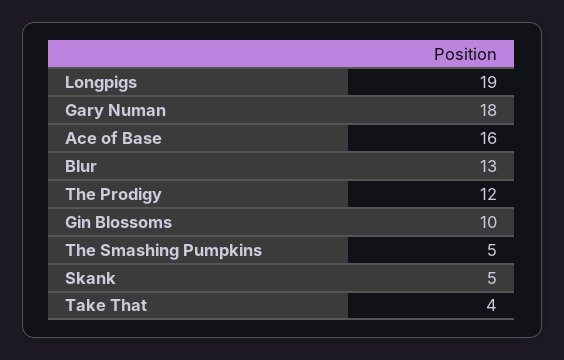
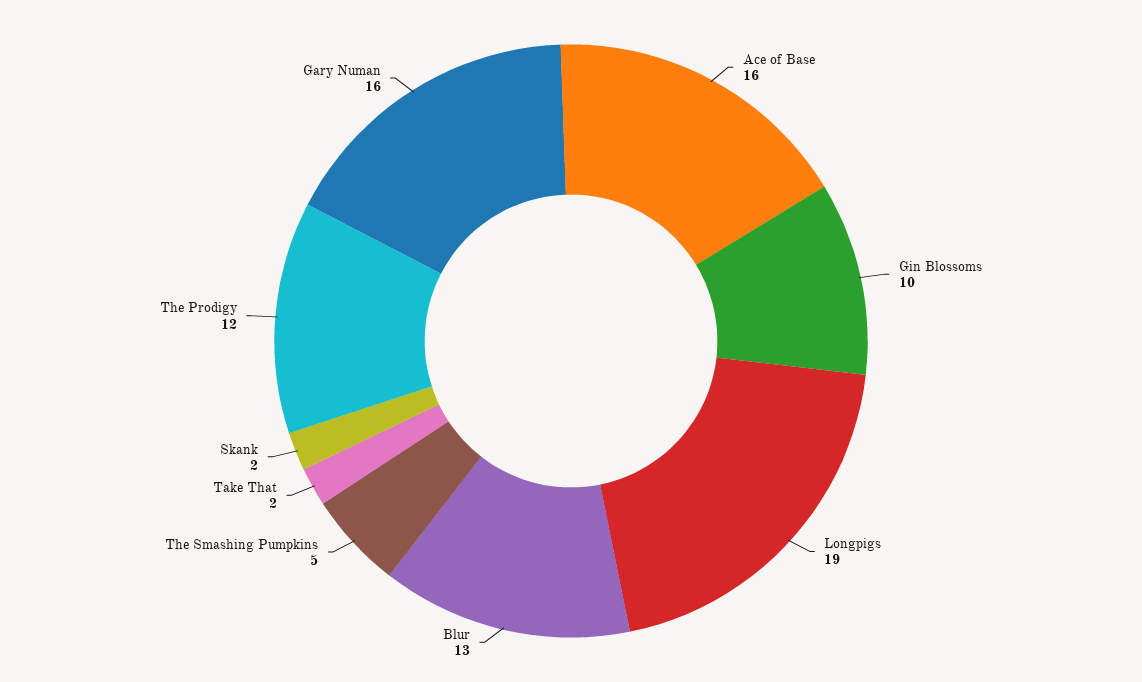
Gary Numan: 18 -> 16
Skank: 5 -> 2
Take That: 4 -> 2

